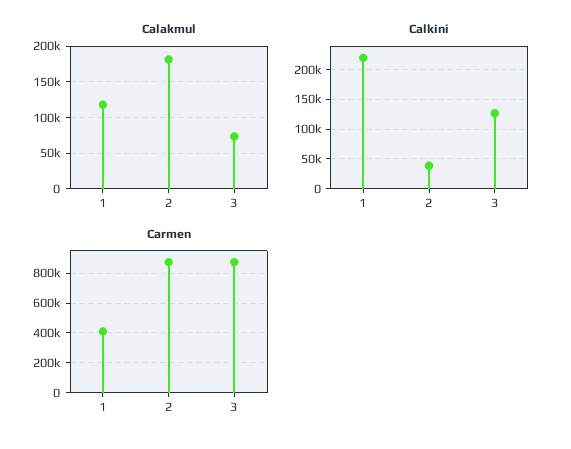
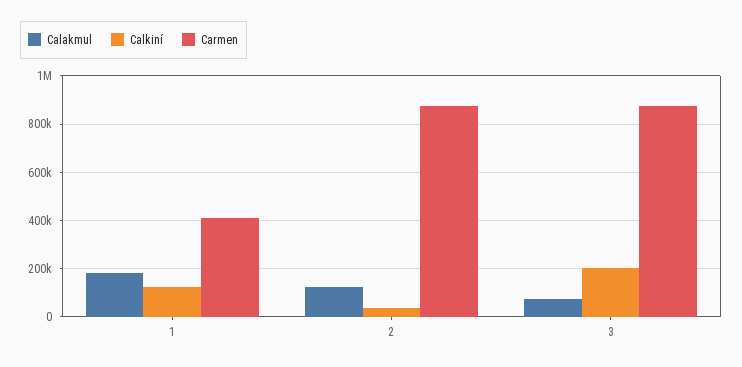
Calakmul, 1: 120000 -> 175000
Calakmul, 2: 180000 -> 125000
Calkiní, 1: 225000 -> 125000
Calkiní, 3: 125000 -> 200000

